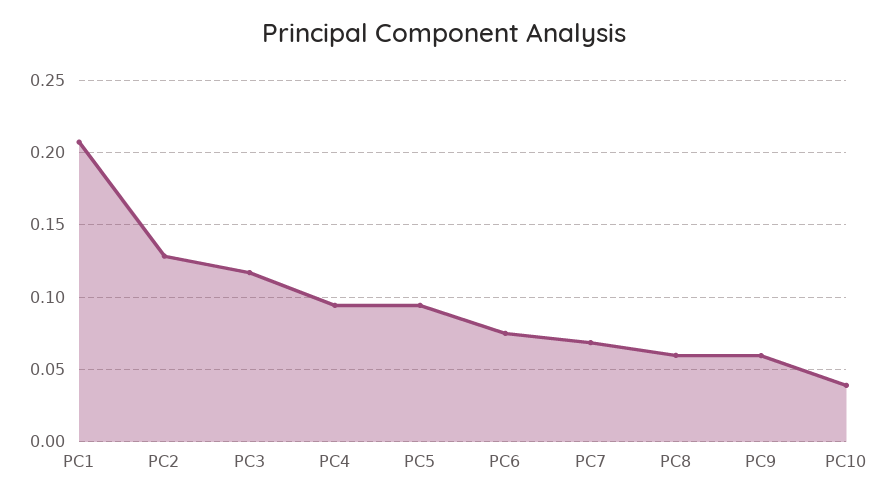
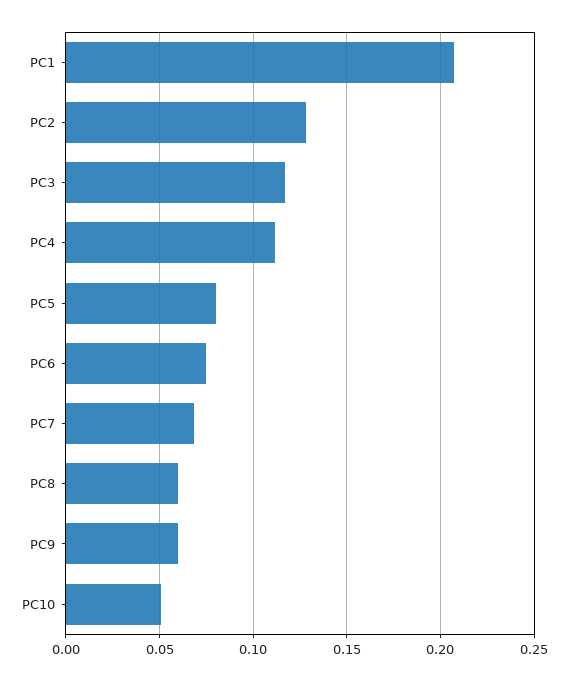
PC4: 0.095 -> 0.11
PC5: 0.095 -> 0.08
PC10: 0.04 -> 0.05

